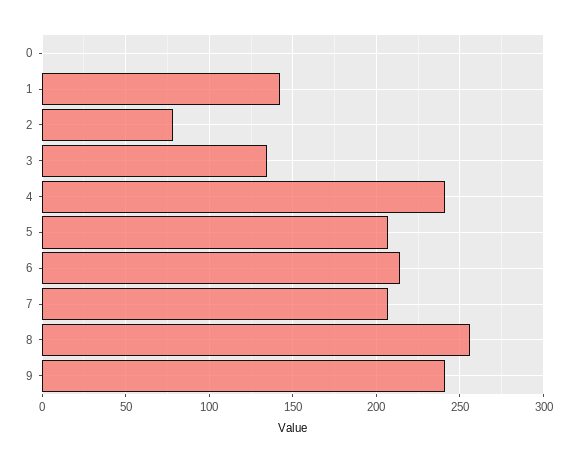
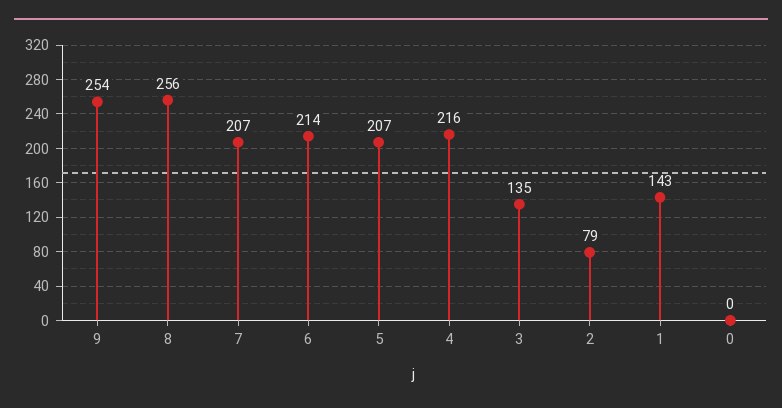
4: 240 -> 216
9: 240 -> 254

